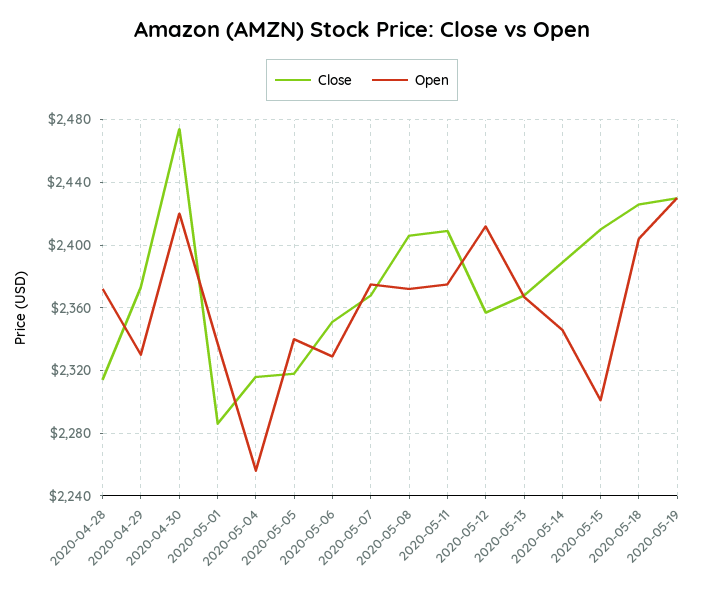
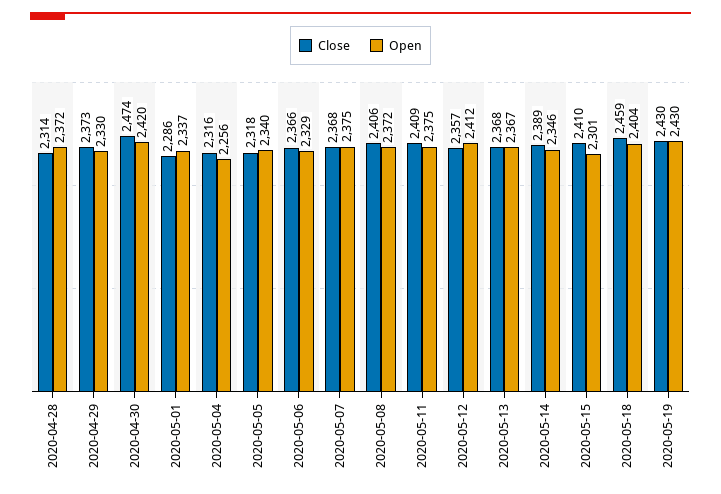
Close, 2020-05-06: 2350 -> 2366
Close, 2020-05-18: 2425 -> 2459

